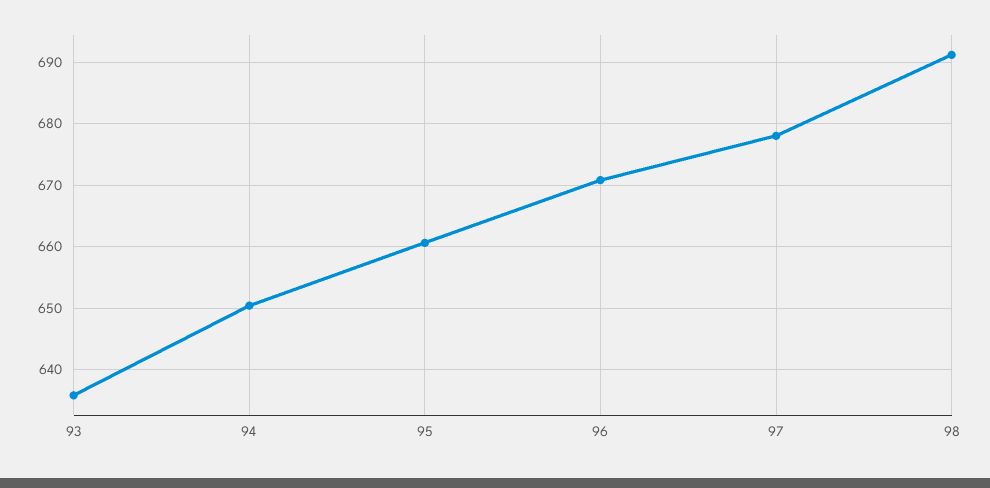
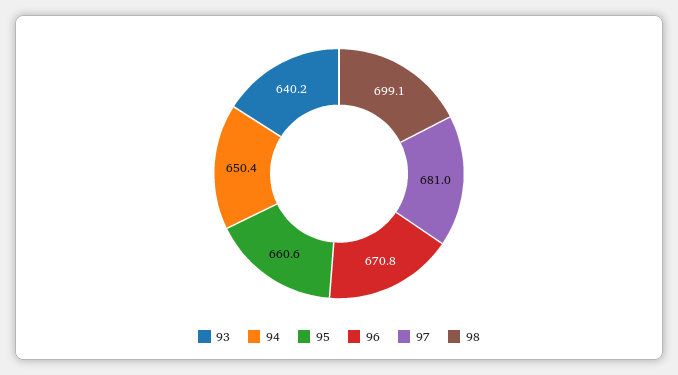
93: 636 -> 640.2
97: 678 -> 681
98: 691 -> 699.1

